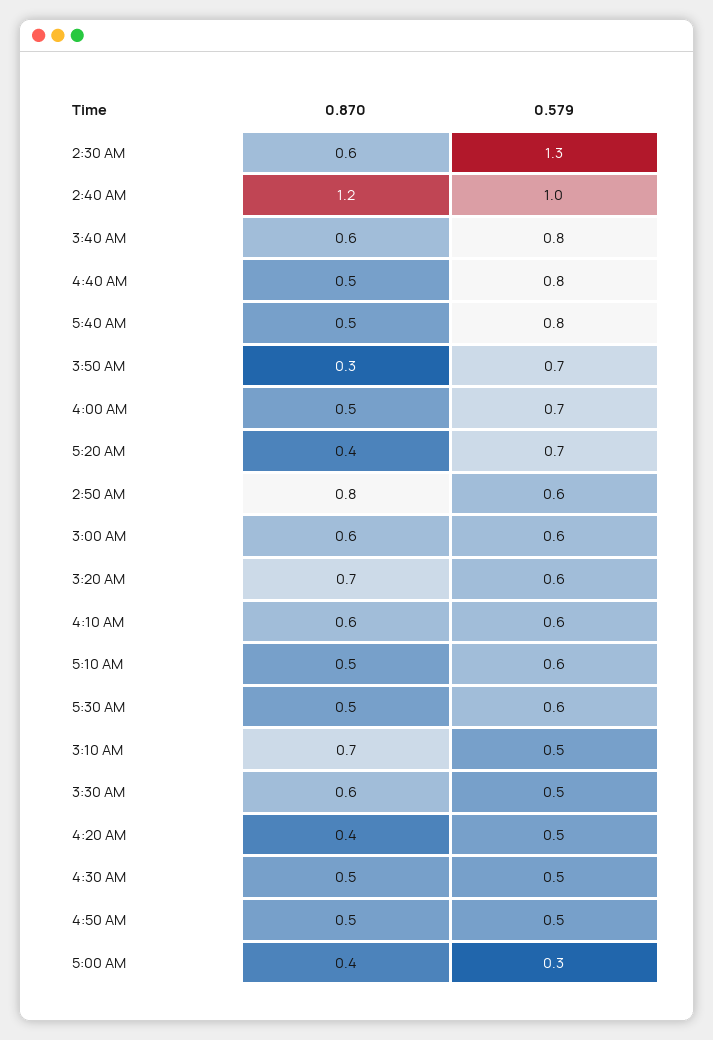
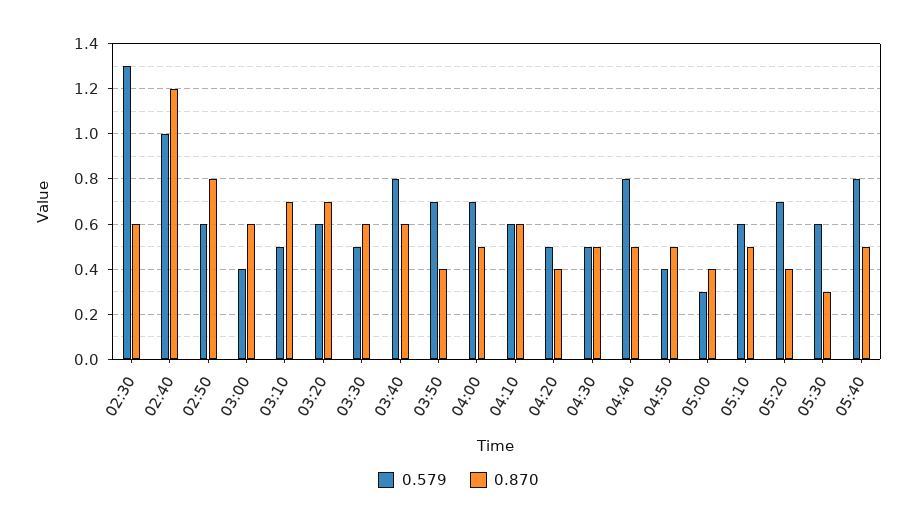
0.870, 3:50 AM: 0.3 -> 0.4
0.579, 3:00 AM: 0.6 -> 0.4
0.870, 5:30 AM: 0.5 -> 0.3
0.579, 4:50 AM: 0.5 -> 0.4

